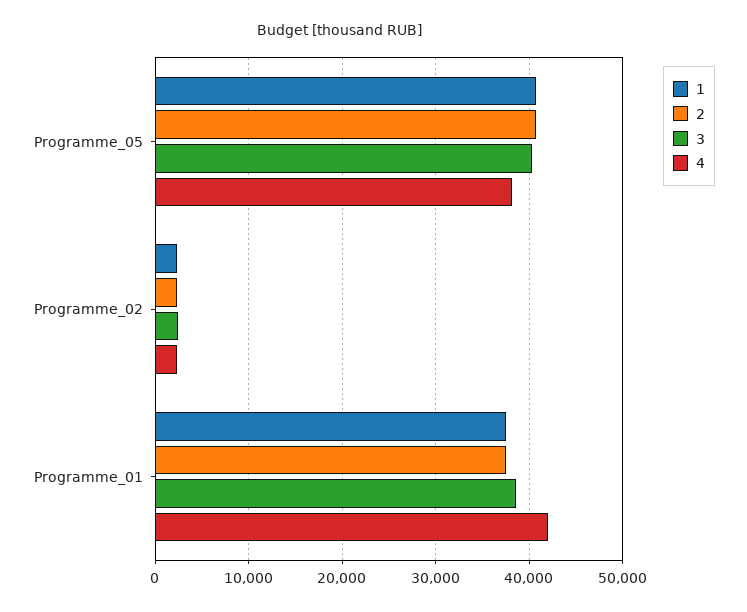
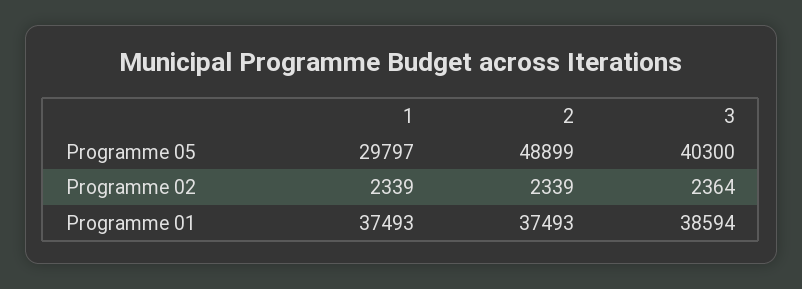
1, Programme_05: 41000 -> 29797
2, Programme_05: 41000 -> 48899
4, Programme_05: 38000 -> none
4, Programme_02: 2000 -> none
4, Programme_01: 42000 -> none

